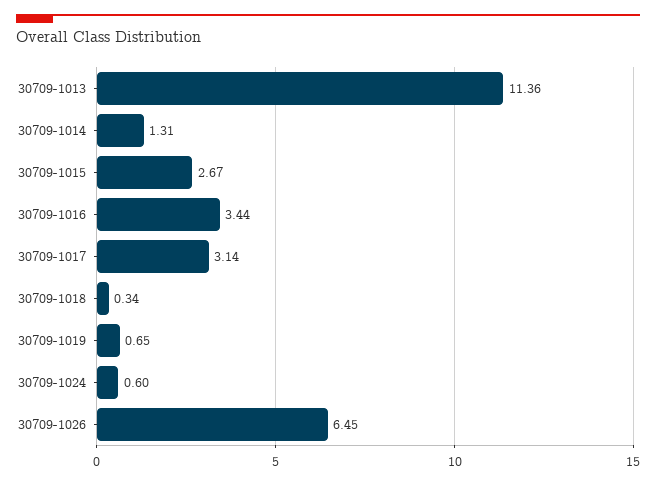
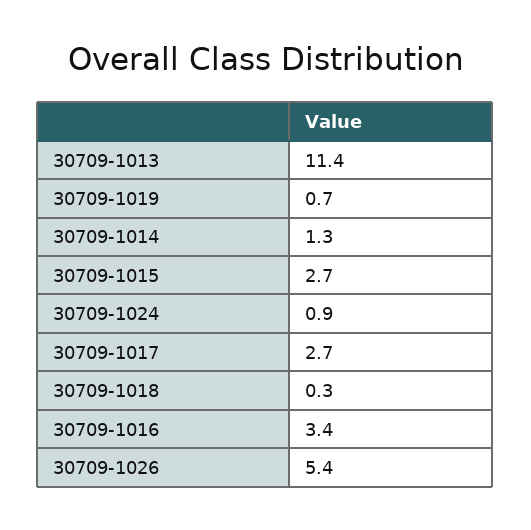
30709-1017: 3.14 -> 2.7
30709-1024: 0.6 -> 0.9
30709-1026: 6.45 -> 5.4

